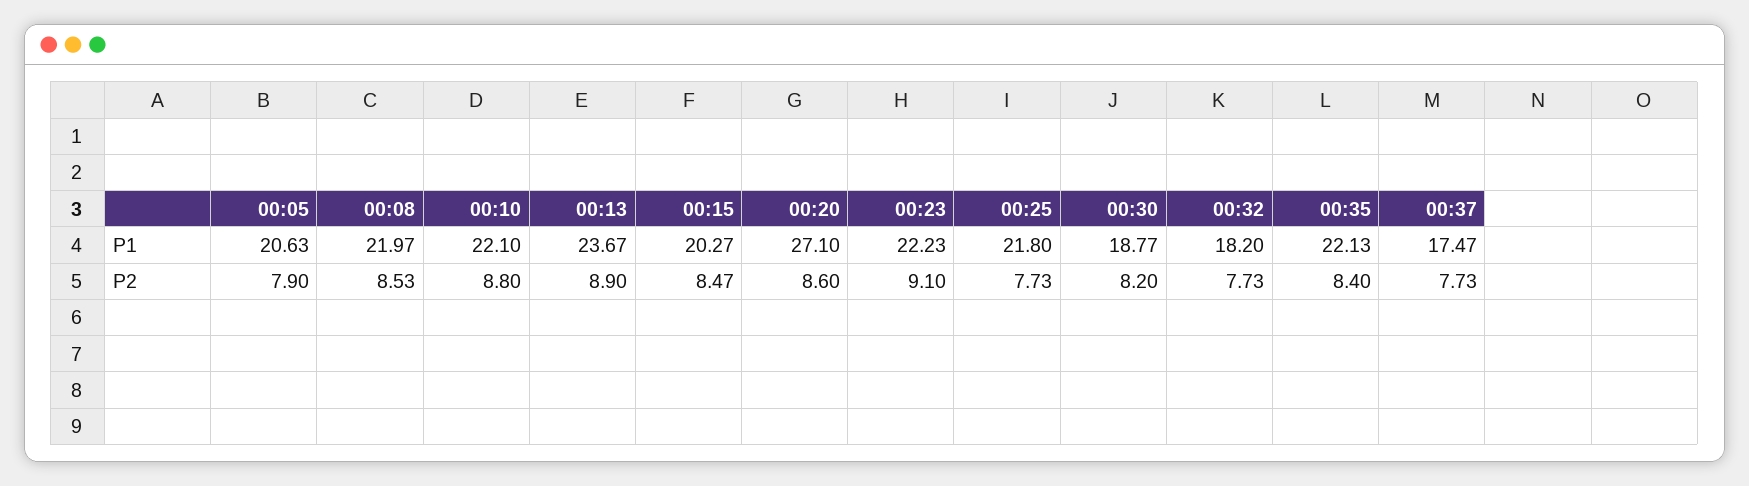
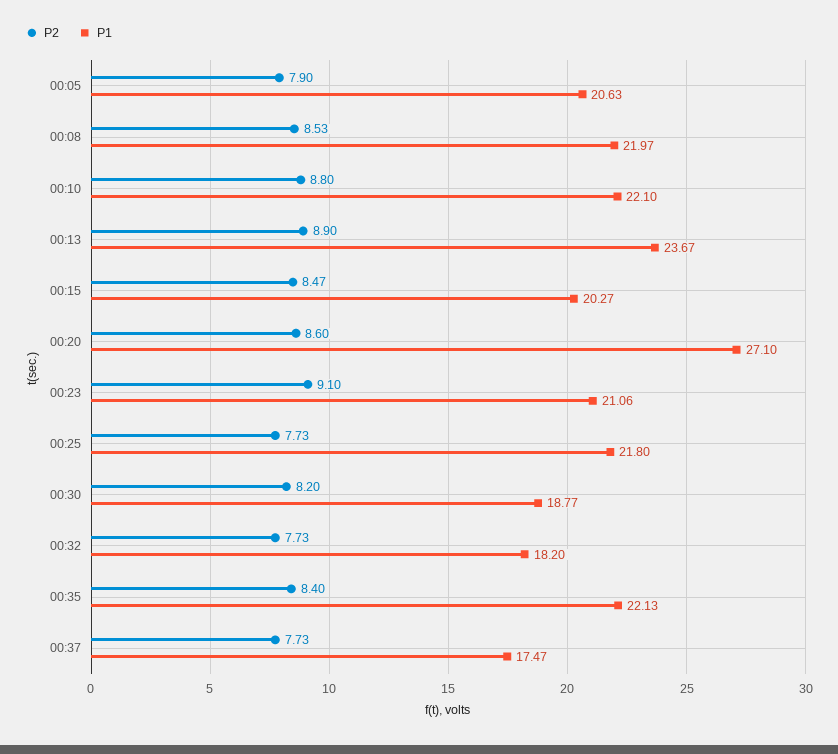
P1, 00:23: 22.23 -> 21.06

